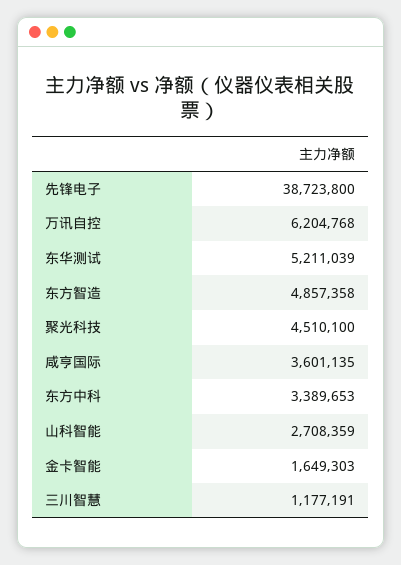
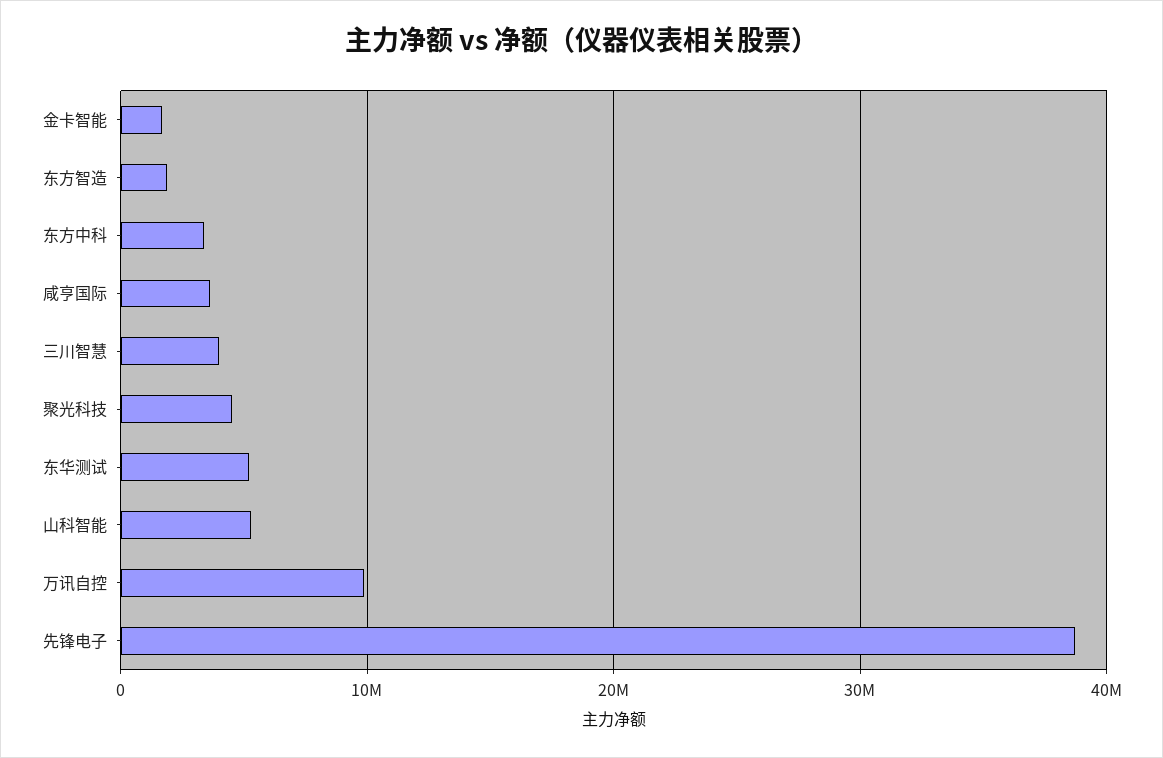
万讯自控: 6204768 -> 10000000
东方智造: 4857358 -> 2000000
山科智能: 2708359 -> 5000000
三川智慧: 1177191 -> 4000000

